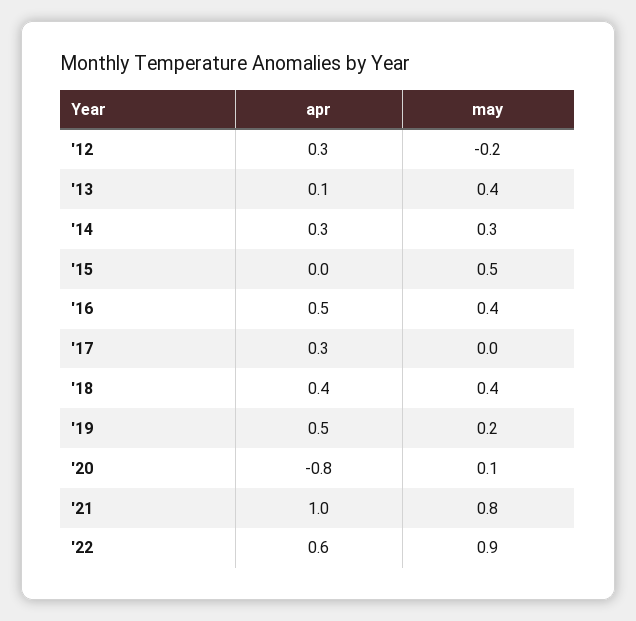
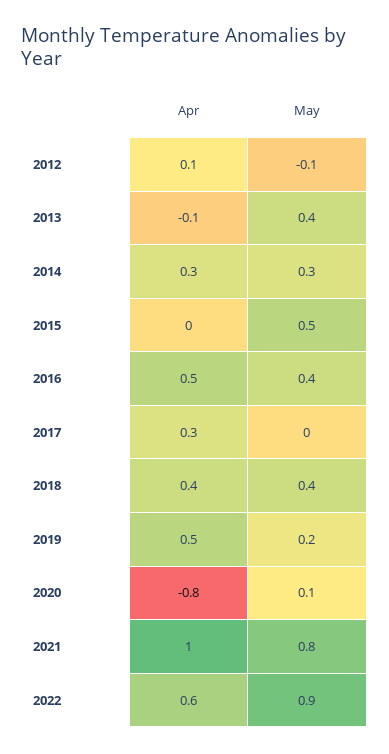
apr, '12: 0.3 -> 0.1
may, '12: -0.2 -> -0.1
apr, '13: 0.1 -> -0.1

